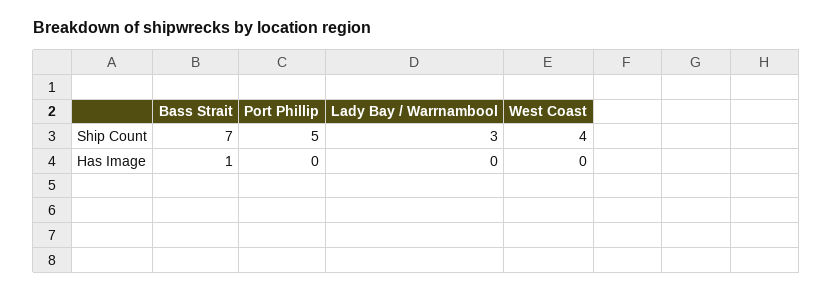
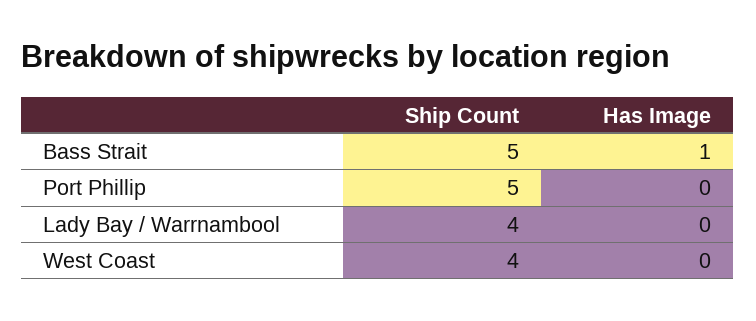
Bass Strait, Ship Count: 7 -> 5
Lady Bay / Warrnambool, Ship Count: 3 -> 4

